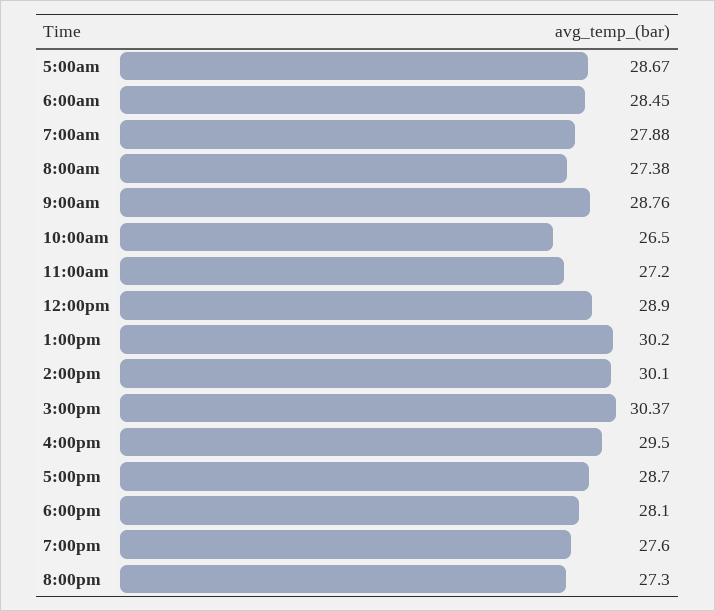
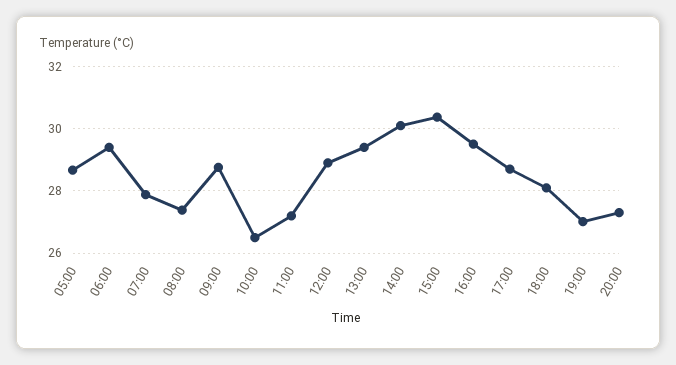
6:00am: 28.45 -> 29.4
1:00pm: 30.2 -> 29.4
7:00pm: 27.6 -> 27

